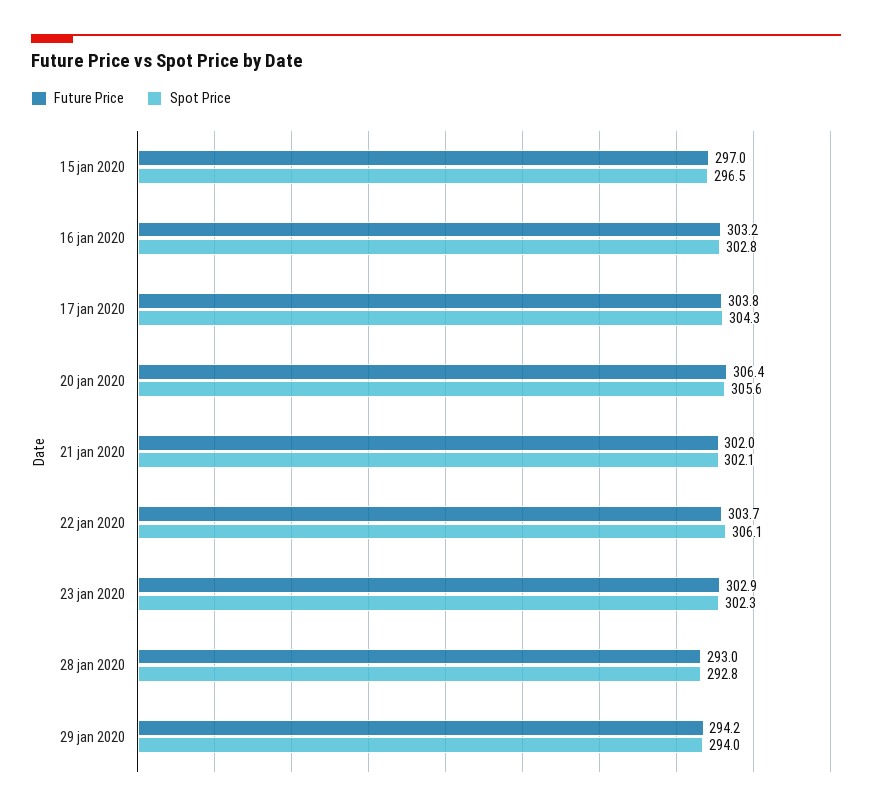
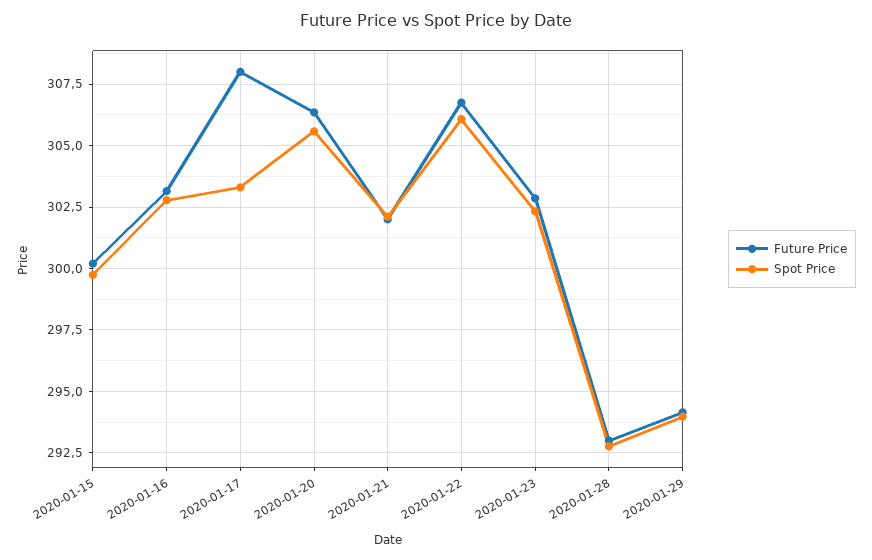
Future Price, 15 jan 2020: 297 -> 300.25
Spot Price, 15 jan 2020: 296.5 -> 299.75
Future Price, 17 jan 2020: 303.8 -> 308
Spot Price, 17 jan 2020: 304.3 -> 303.25
Future Price, 22 jan 2020: 303.7 -> 306.75

